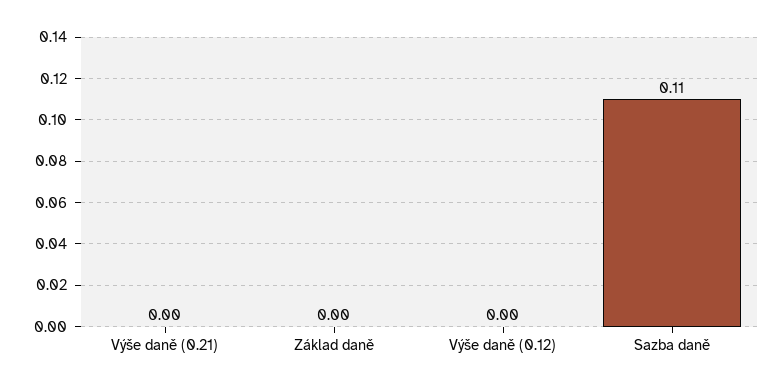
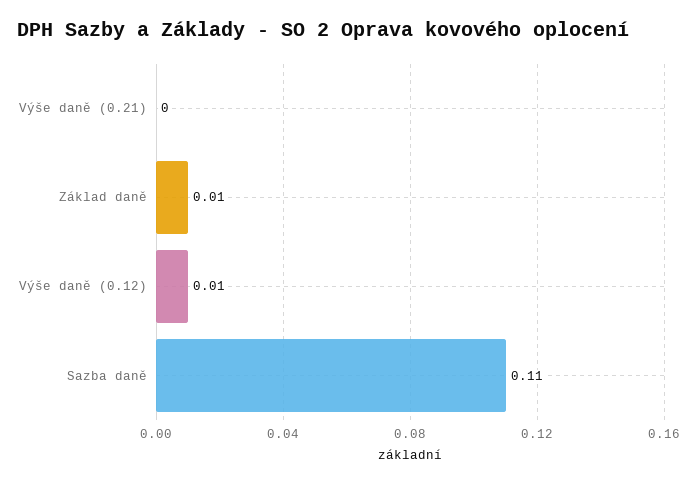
Základ daně: 0 -> 0.01
Výše daně (0.12): 0 -> 0.01

